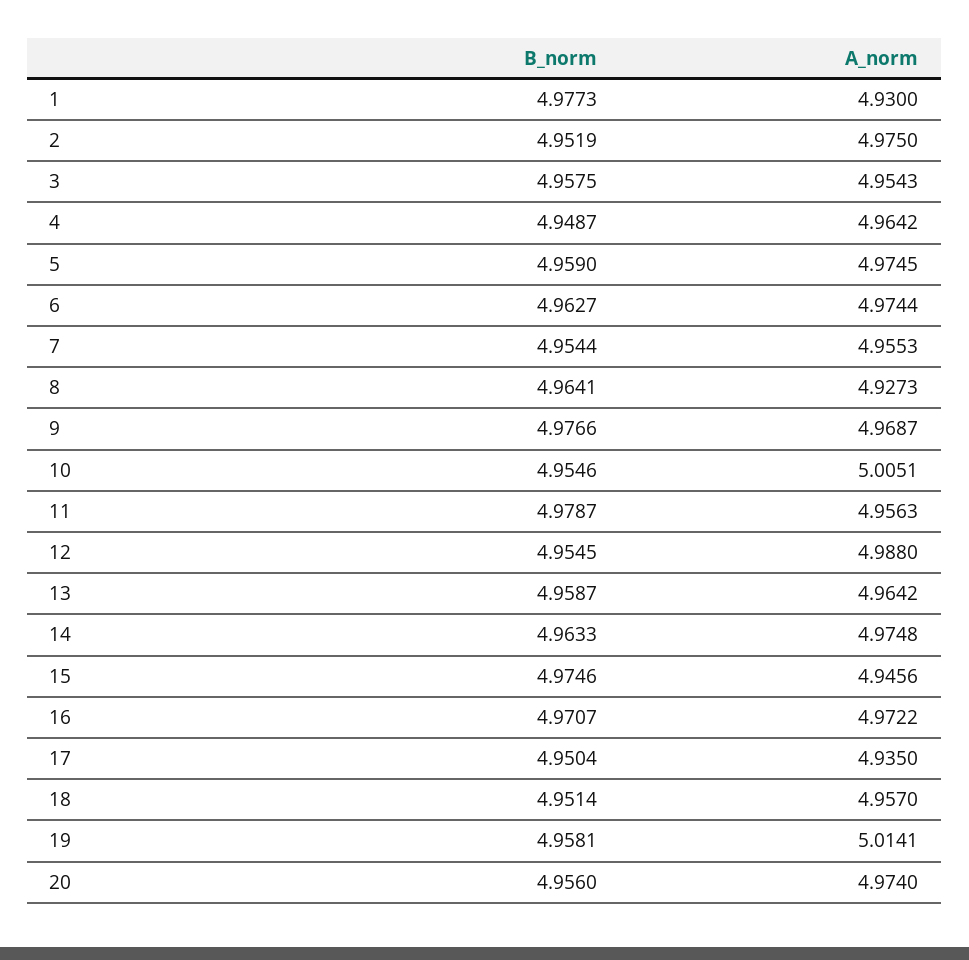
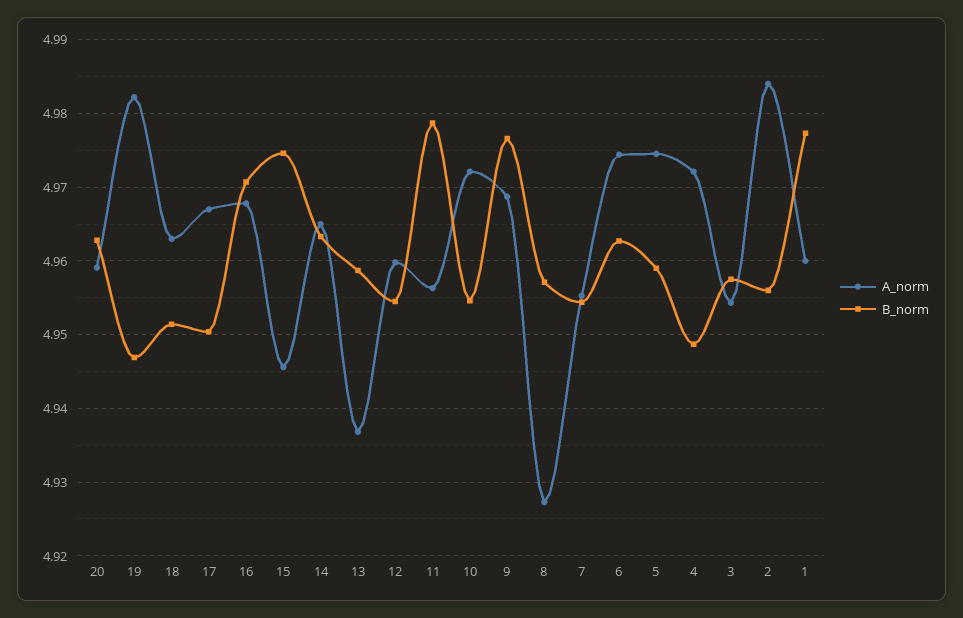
A_norm, 1: 4.93 -> 4.96
B_norm, 2: 4.9519 -> 4.956
A_norm, 2: 4.975 -> 4.984
A_norm, 4: 4.9642 -> 4.972
B_norm, 8: 4.9641 -> 4.957
A_norm, 10: 5.0051 -> 4.972
A_norm, 12: 4.988 -> 4.96
A_norm, 13: 4.9642 -> 4.937
A_norm, 14: 4.9748 -> 4.965
A_norm, 16: 4.9722 -> 4.968
A_norm, 17: 4.935 -> 4.967
A_norm, 18: 4.957 -> 4.963
B_norm, 19: 4.9581 -> 4.947
A_norm, 19: 5.0141 -> 4.982
B_norm, 20: 4.956 -> 4.963
A_norm, 20: 4.974 -> 4.959

